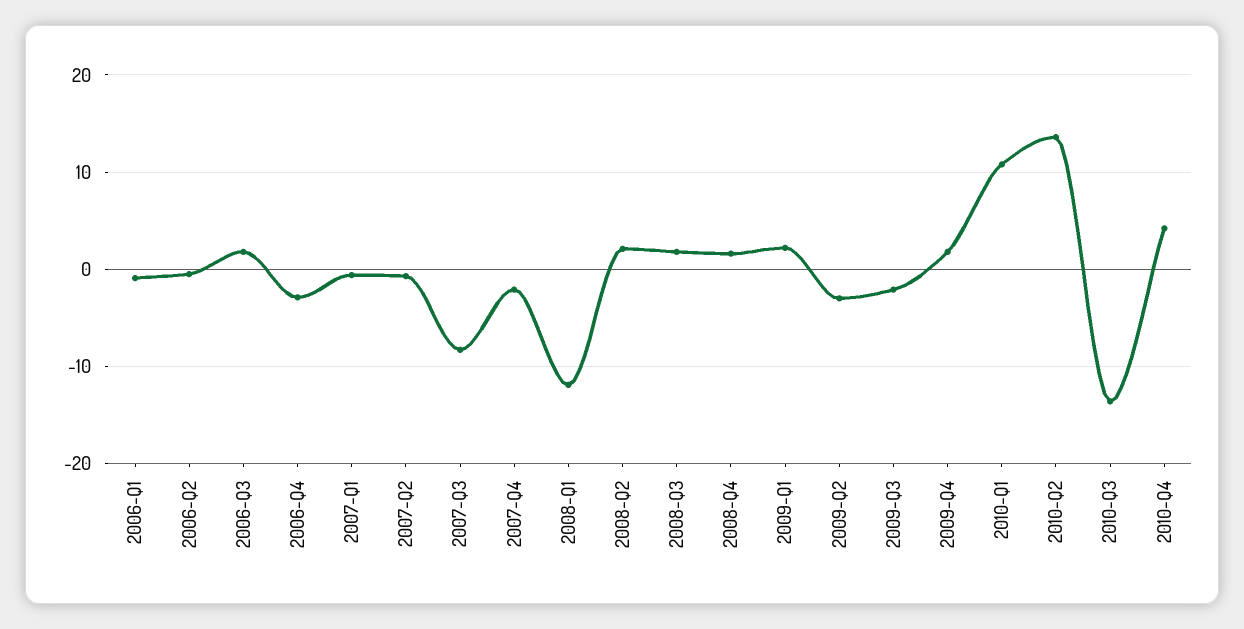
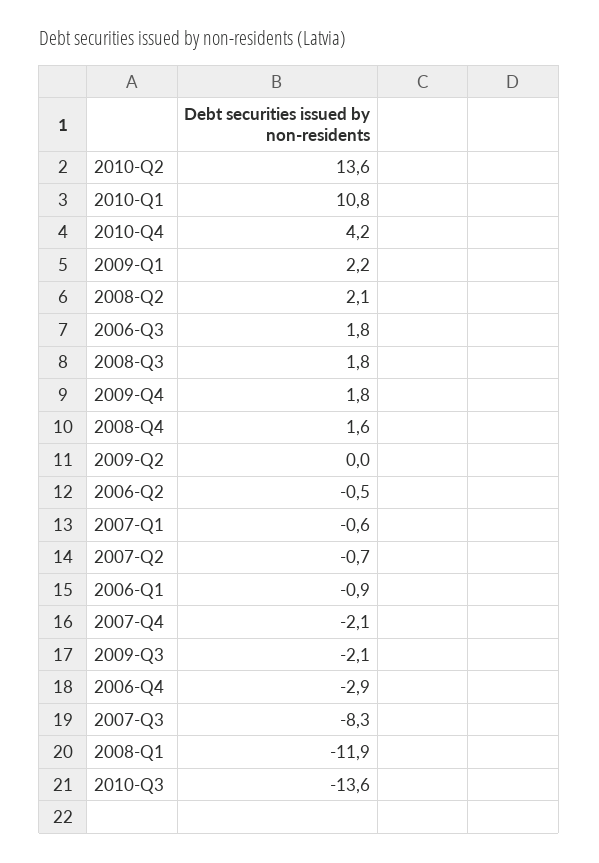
2009-Q2: -3 -> 0

